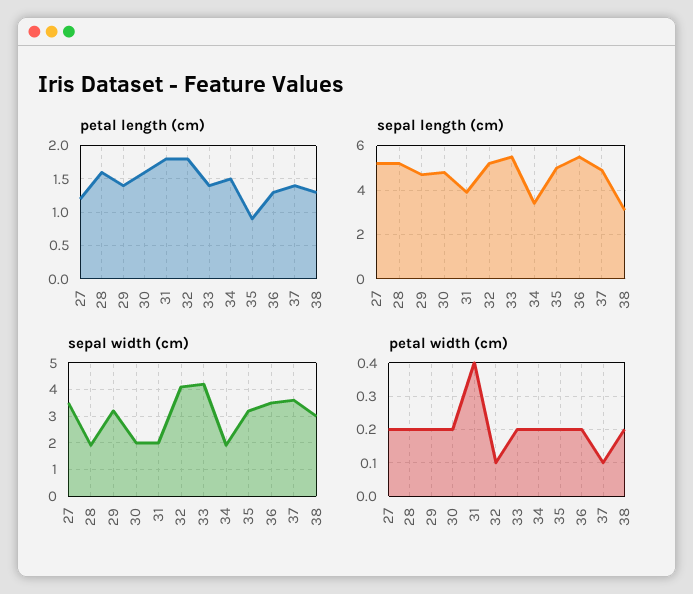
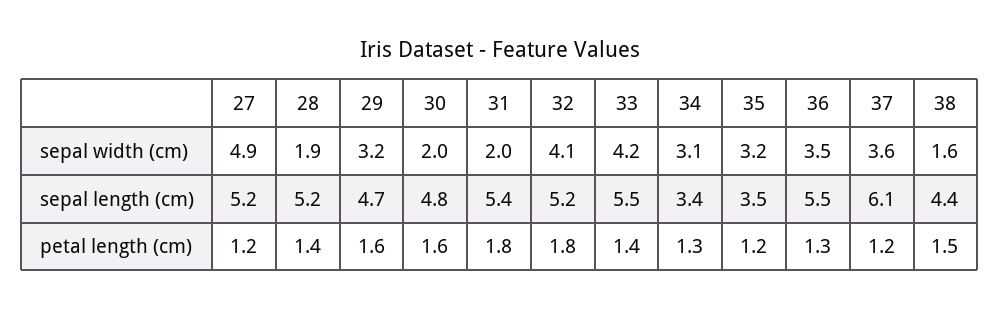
petal length (cm), 28: 1.6 -> 1.4
petal length (cm), 29: 1.4 -> 1.6
petal length (cm), 34: 1.5 -> 1.3
petal length (cm), 35: 0.9 -> 1.2
petal length (cm), 37: 1.4 -> 1.2
petal length (cm), 38: 1.3 -> 1.5
sepal length (cm), 31: 4 -> 5.4
sepal length (cm), 35: 5 -> 3.5
sepal length (cm), 37: 5 -> 6.1
sepal length (cm), 38: 3 -> 4.4
sepal width (cm), 27: 3.5 -> 4.9
sepal width (cm), 34: 2 -> 3.1
sepal width (cm), 38: 3 -> 1.6
petal width (cm), 27: 0.2 -> none
petal width (cm), 28: 0.2 -> none
petal width (cm), 29: 0.2 -> none
petal width (cm), 30: 0.2 -> none
petal width (cm), 31: 0.4 -> none
petal width (cm), 32: 0.1 -> none
petal width (cm), 33: 0.2 -> none
petal width (cm), 34: 0.2 -> none
petal width (cm), 35: 0.2 -> none
petal width (cm), 36: 0.2 -> none
petal width (cm), 37: 0.1 -> none
petal width (cm), 38: 0.2 -> none

